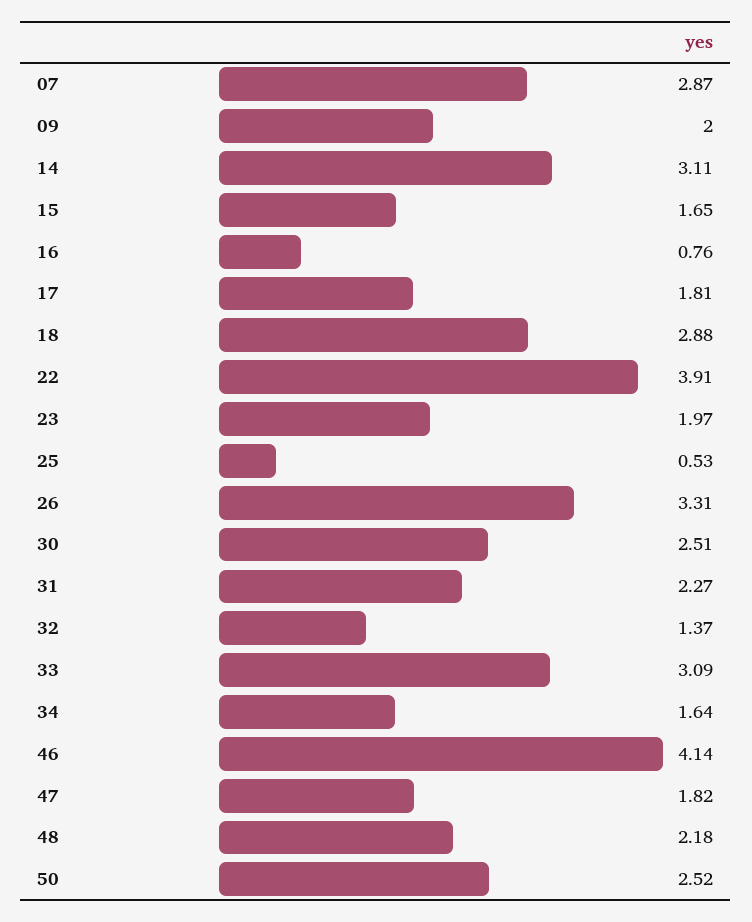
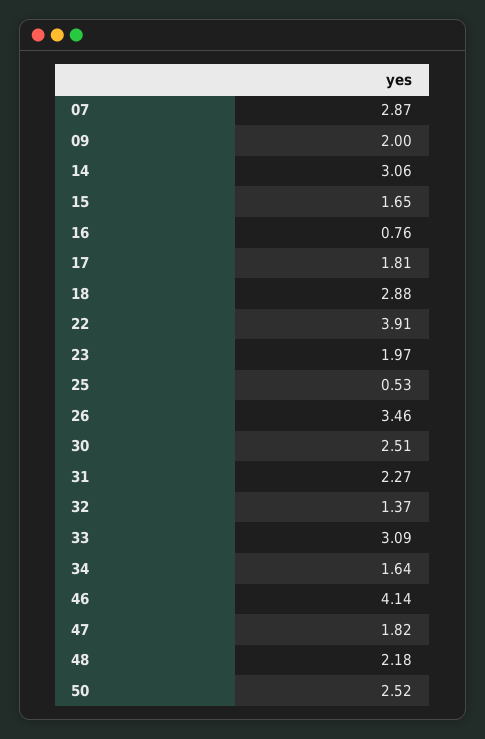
14: 3.11 -> 3.06
26: 3.31 -> 3.46

